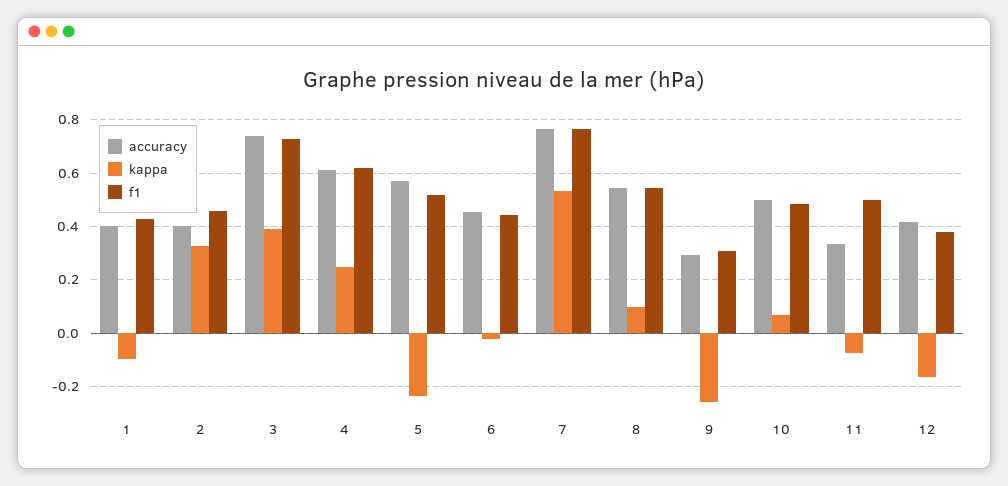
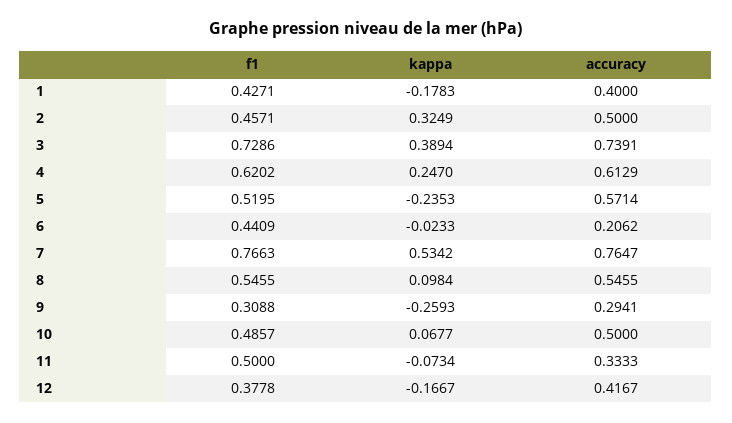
kappa, 1: -0.1 -> -0.1783
accuracy, 2: 0.4 -> 0.5
accuracy, 6: 0.45 -> 0.2062

